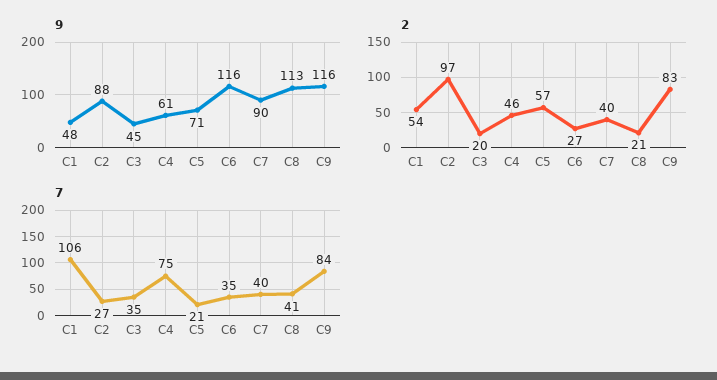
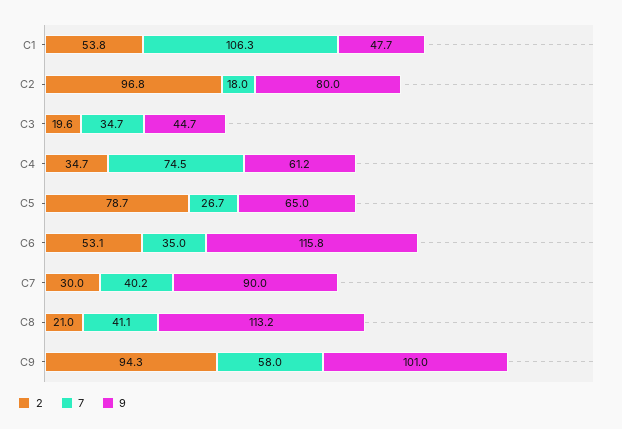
9, C2: 88 -> 80
9, C5: 71 -> 65
9, C9: 116 -> 101
2, C4: 46 -> 34.7
2, C5: 57 -> 78.7
2, C6: 27 -> 53.1
2, C7: 40 -> 30
2, C9: 83 -> 94.3
7, C2: 27 -> 18
7, C5: 21 -> 26.7
7, C9: 84 -> 58

